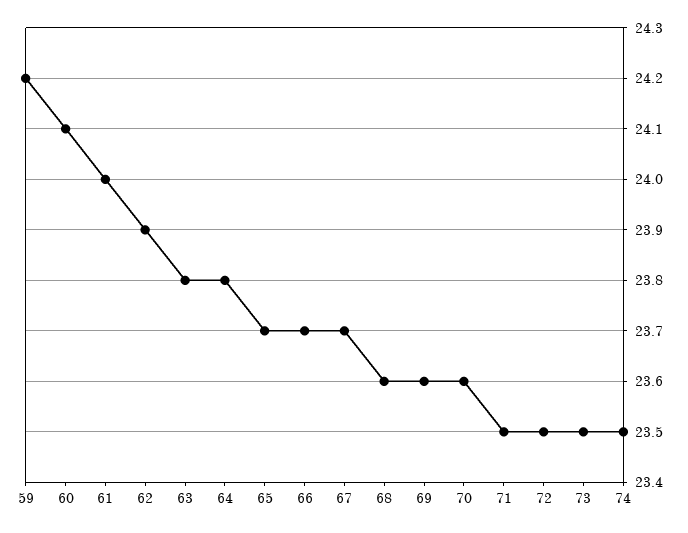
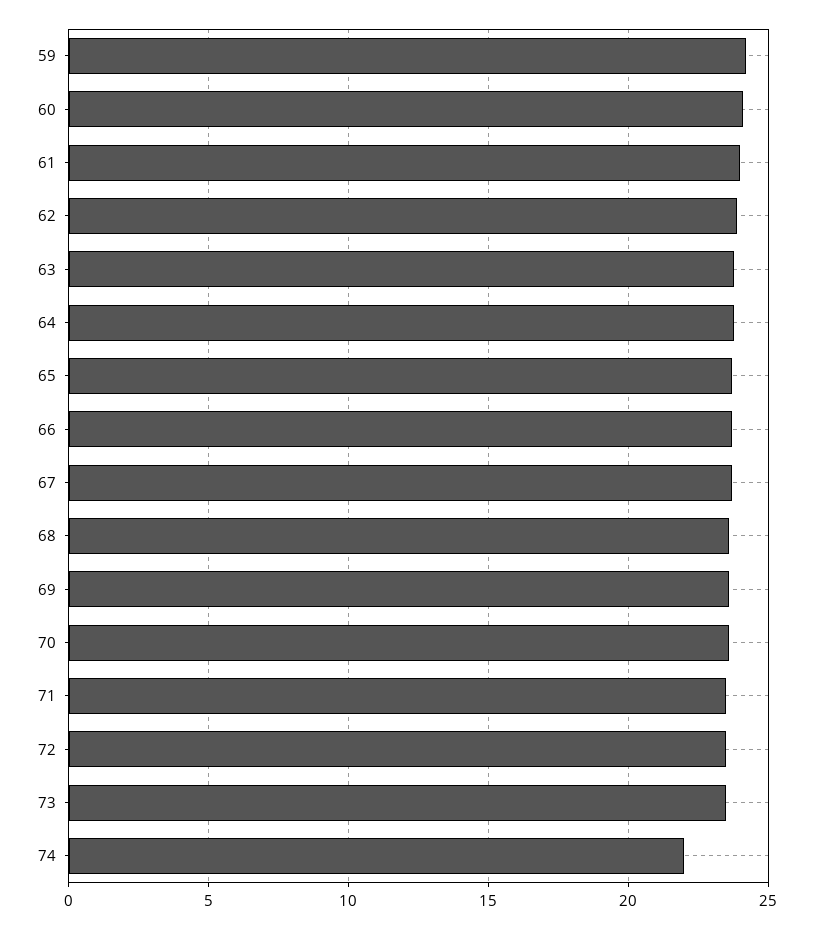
74: 23.5 -> 22

